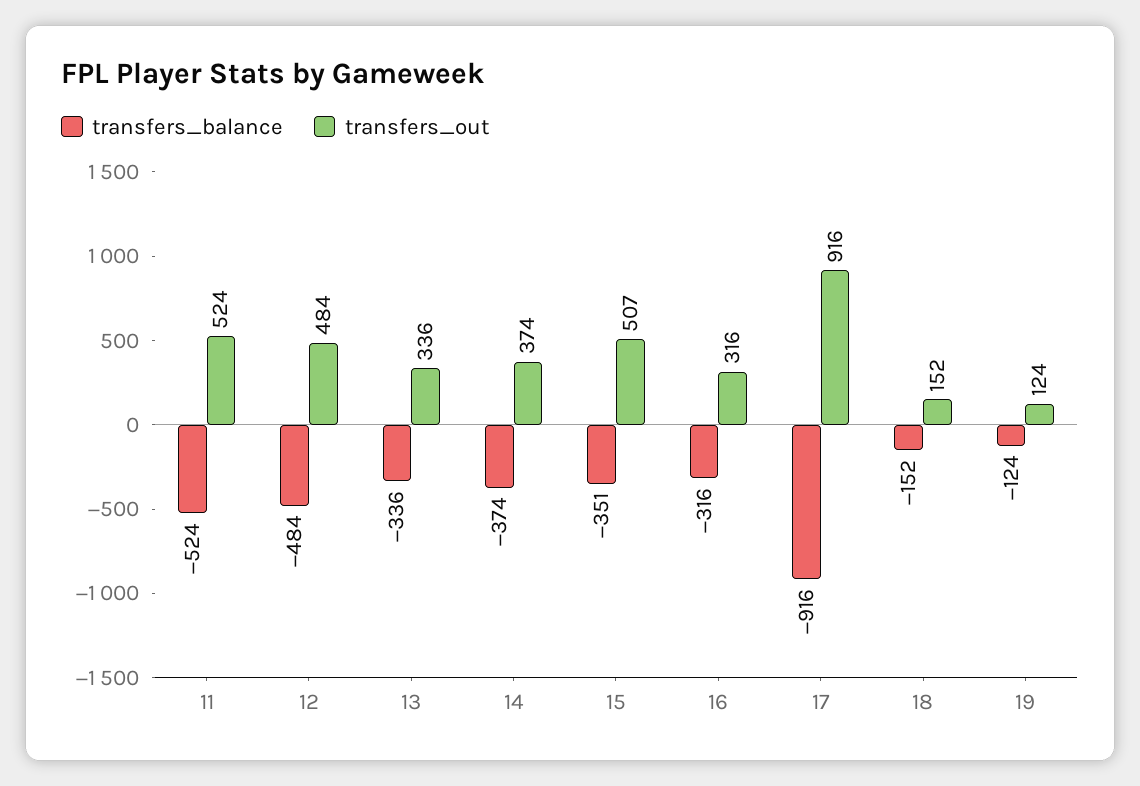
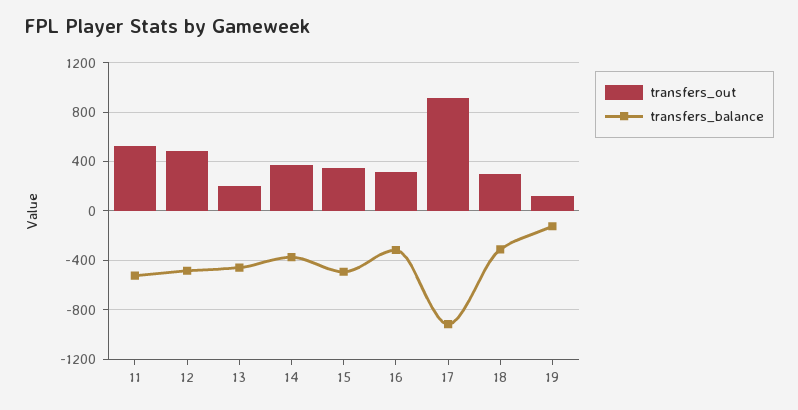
transfers_balance, 13: -336 -> -450
transfers_out, 13: 336 -> 200
transfers_balance, 15: -351 -> -500
transfers_out, 15: 507 -> 350
transfers_balance, 18: -152 -> -300
transfers_out, 18: 152 -> 300

